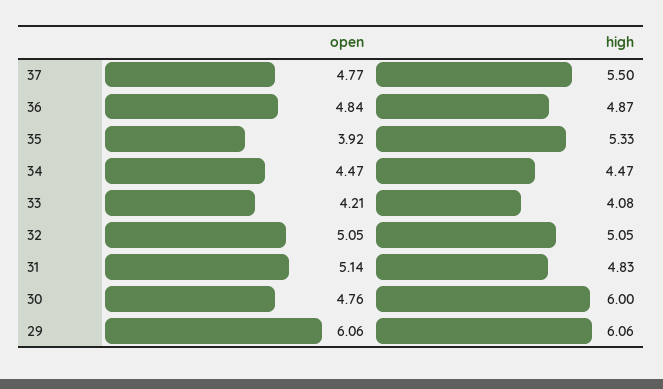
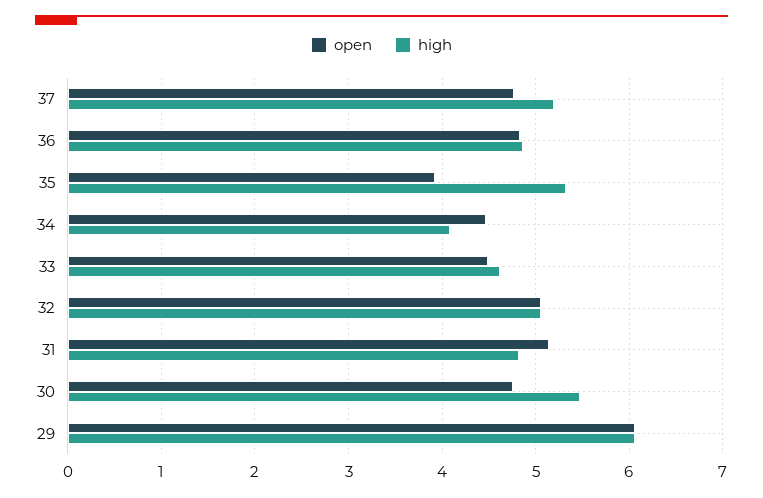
high, 37: 5.5 -> 5.2
high, 34: 4.47 -> 4.1
open, 33: 4.21 -> 4.5
high, 33: 4.08 -> 4.6
high, 30: 6 -> 5.5

